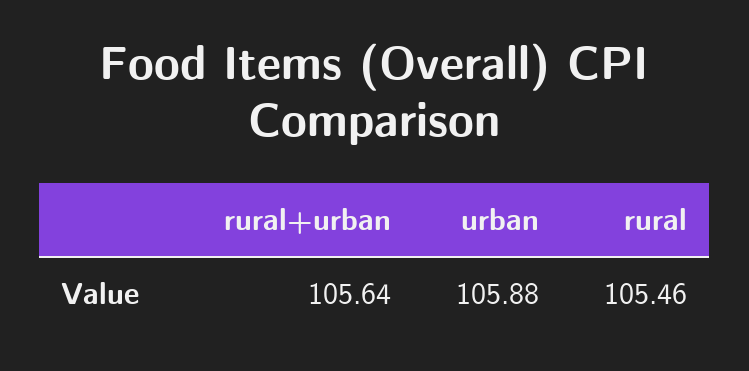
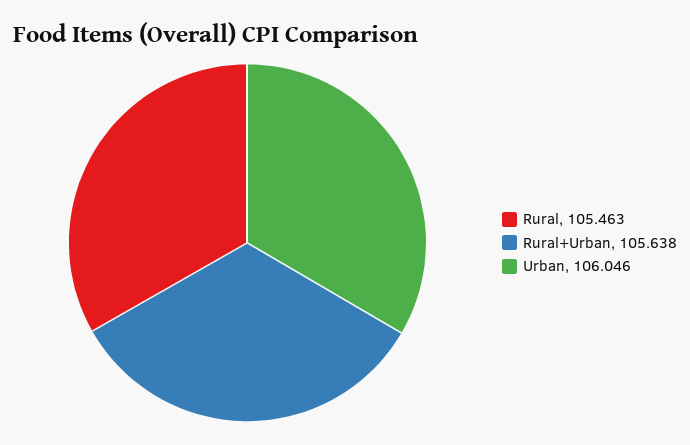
urban: 105.88 -> 106.046

